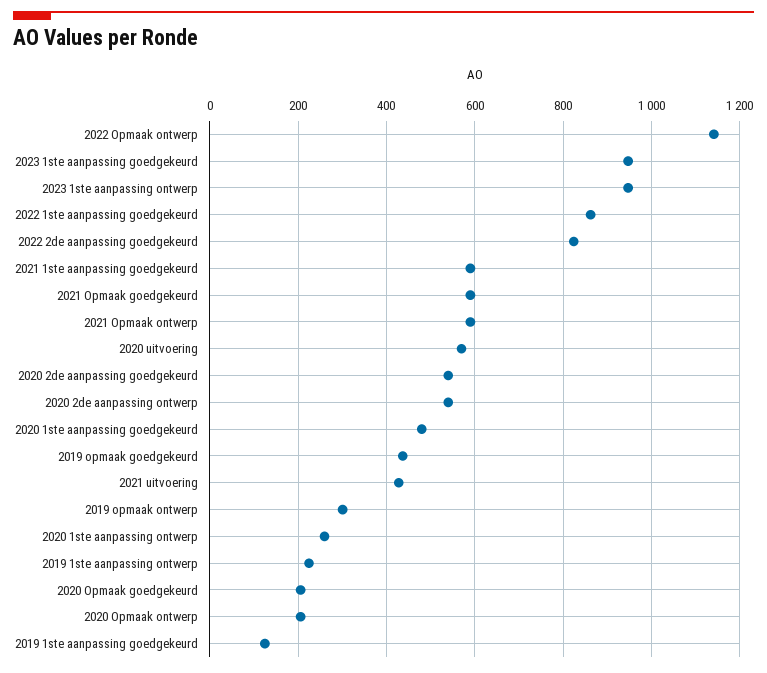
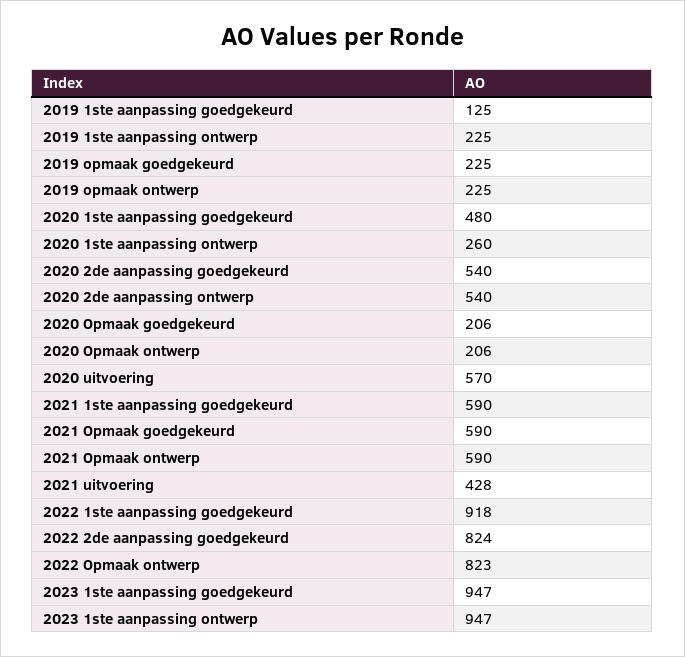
2022 Opmaak ontwerp: 1140 -> 823
2022 1ste aanpassing goedgekeurd: 860 -> 918
2019 opmaak goedgekeurd: 440 -> 225
2019 opmaak ontwerp: 300 -> 225

